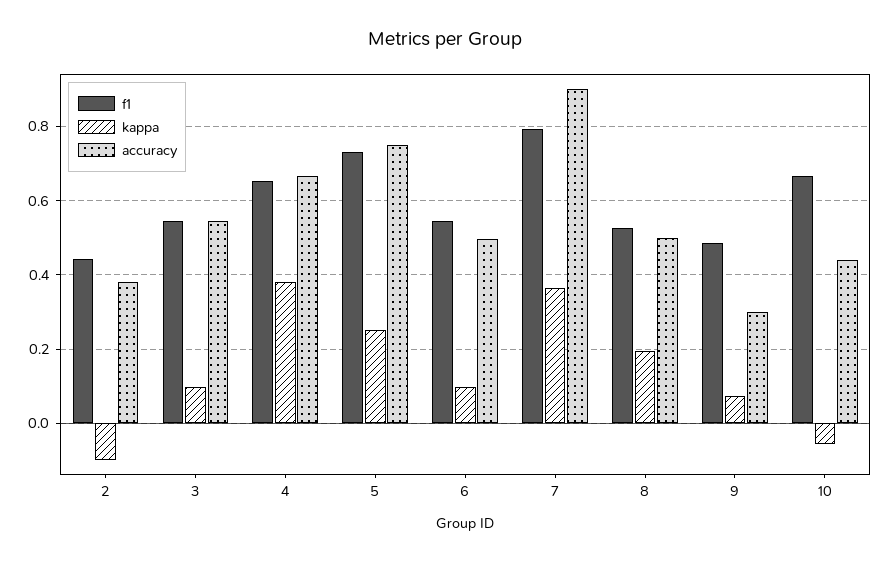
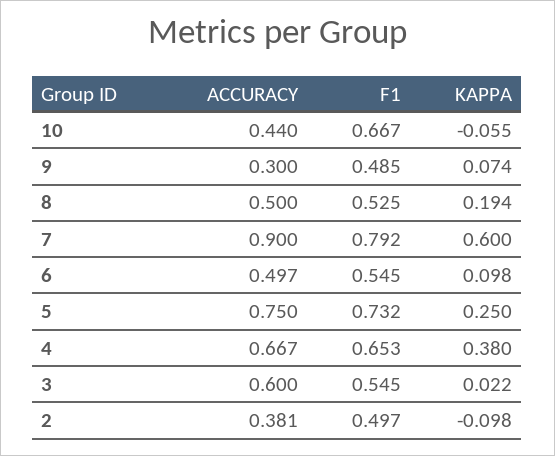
f1, 2: 0.44 -> 0.497
kappa, 3: 0.1 -> 0.022
accuracy, 3: 0.54 -> 0.6
kappa, 7: 0.36 -> 0.6

